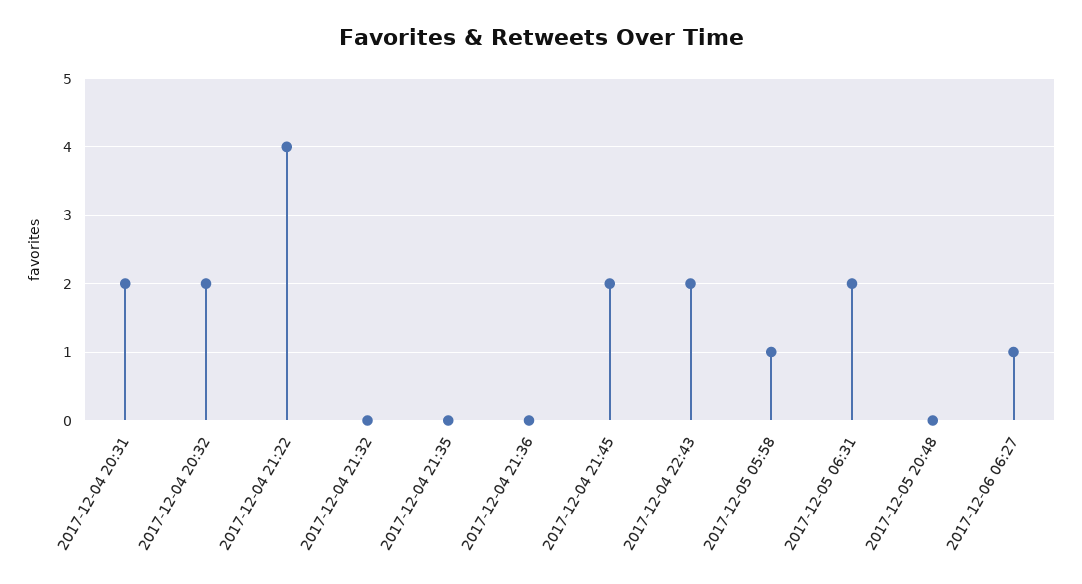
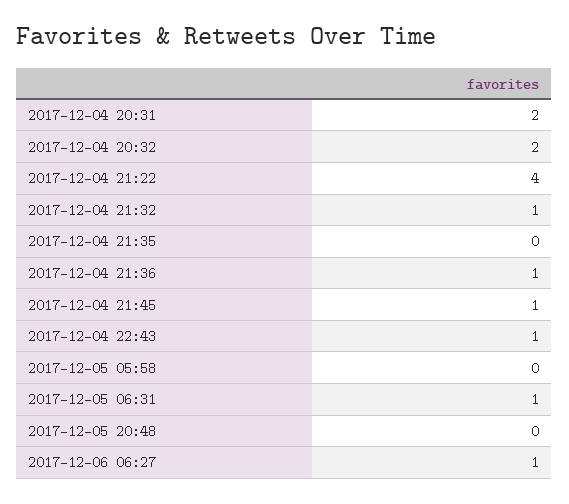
2017-12-04 21:32: 0 -> 1
2017-12-04 21:36: 0 -> 1
2017-12-04 21:45: 2 -> 1
2017-12-04 22:43: 2 -> 1
2017-12-05 05:58: 1 -> 0
2017-12-05 06:31: 2 -> 1

